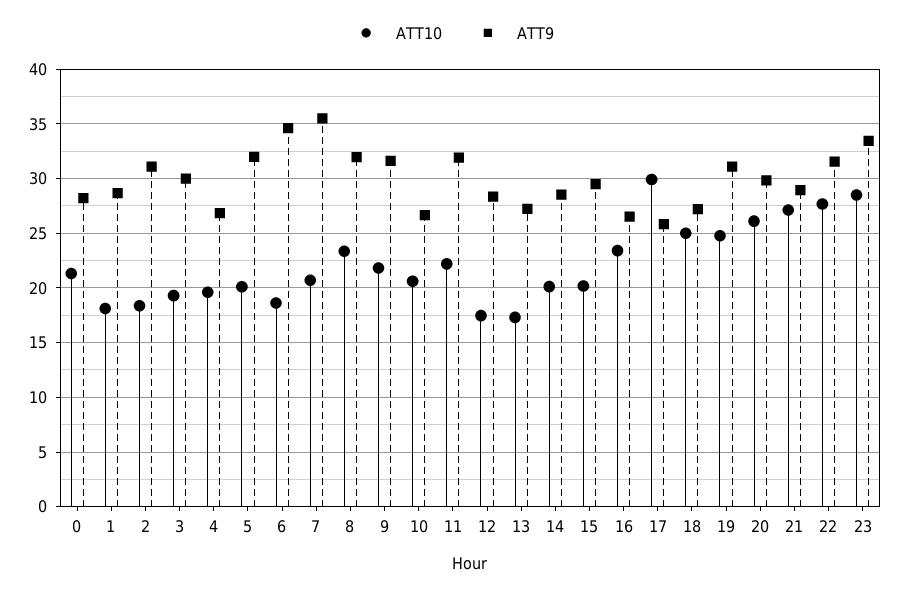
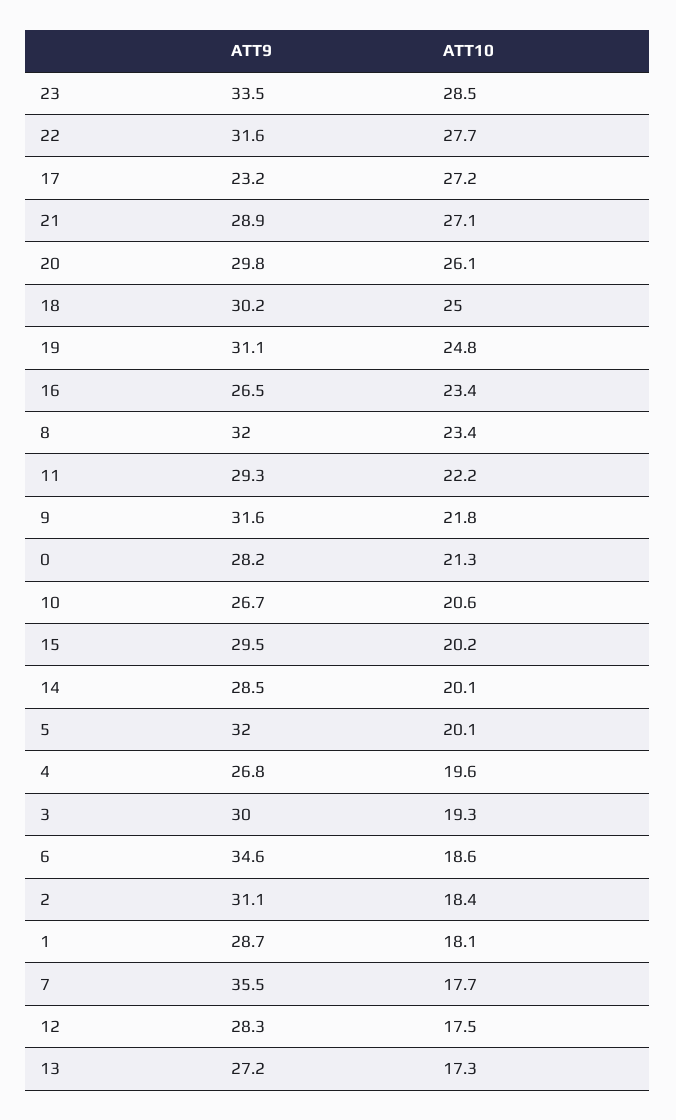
ATT10, 7: 21 -> 17.7
ATT9, 11: 32 -> 29.3
ATT10, 17: 30 -> 27.2
ATT9, 17: 26 -> 23.2
ATT9, 18: 27 -> 30.2

